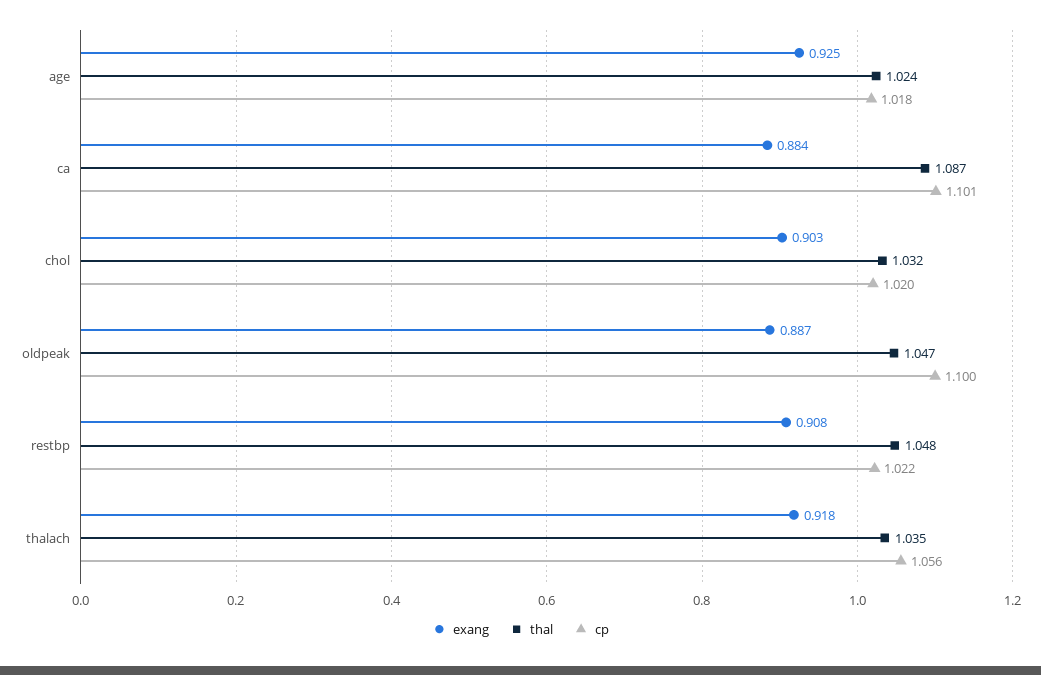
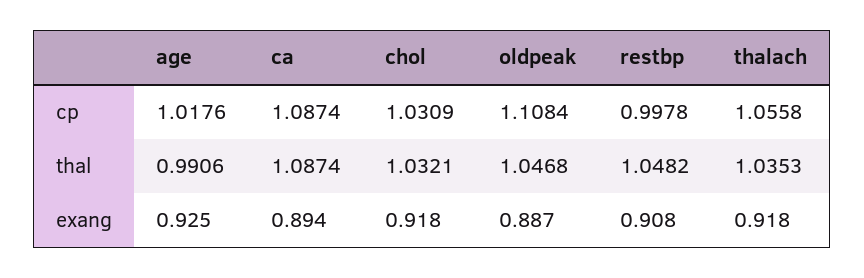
thal, age: 1.024 -> 0.9906
exang, ca: 0.884 -> 0.894
cp, ca: 1.101 -> 1.0874
exang, chol: 0.903 -> 0.918
cp, chol: 1.02 -> 1.0309
cp, oldpeak: 1.1 -> 1.1084
cp, restbp: 1.022 -> 0.9978

